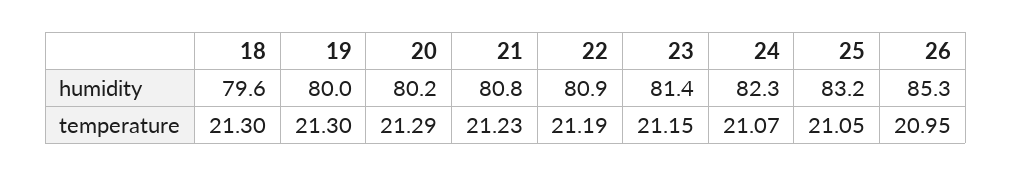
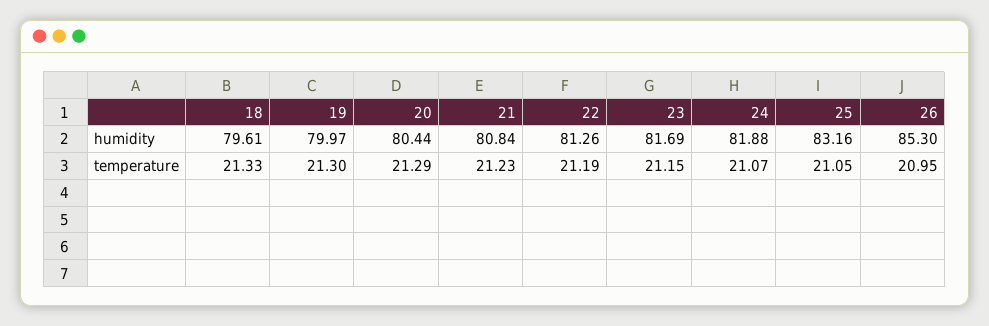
20, humidity: 80.2 -> 80.44
22, humidity: 80.9 -> 81.26
23, humidity: 81.4 -> 81.69
24, humidity: 82.3 -> 81.88
18, temperature: 21.3 -> 21.33

